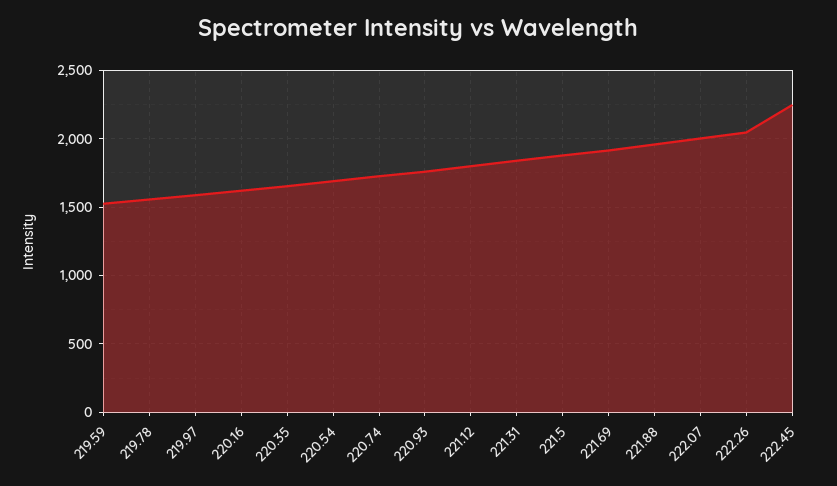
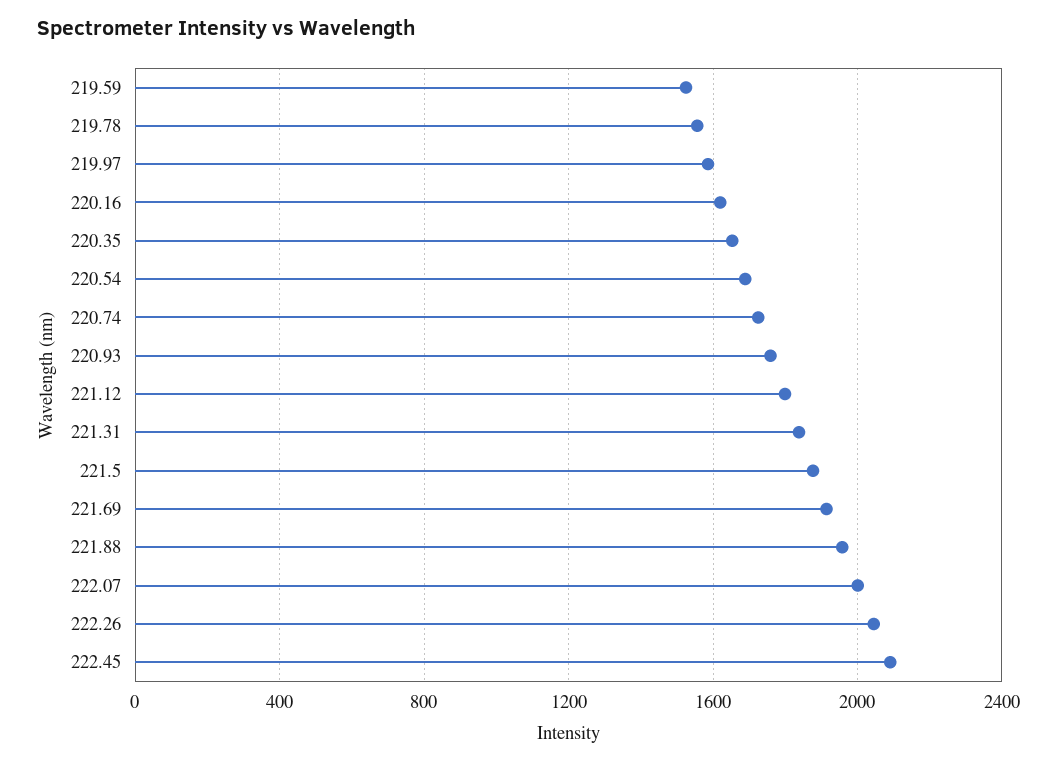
222.45: 2250 -> 2100

